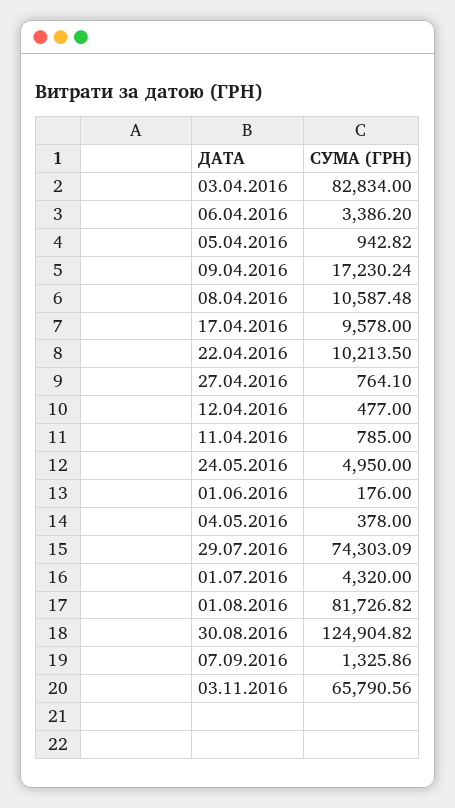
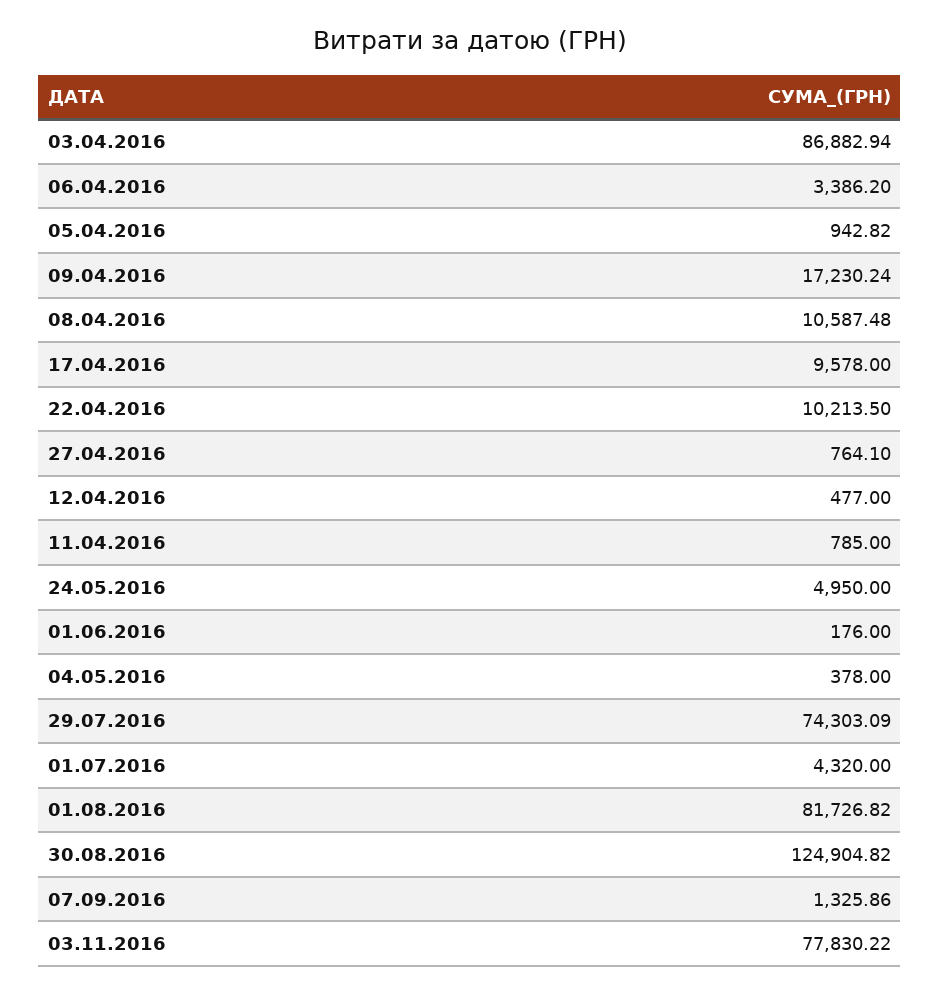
03.04.2016: 82834 -> 86882.94
03.11.2016: 65790.56 -> 77830.22

